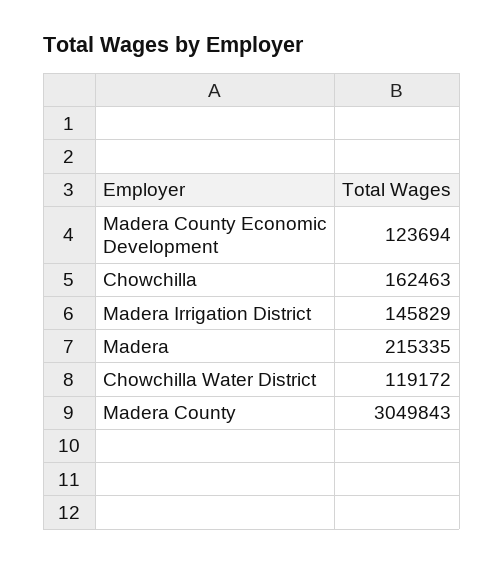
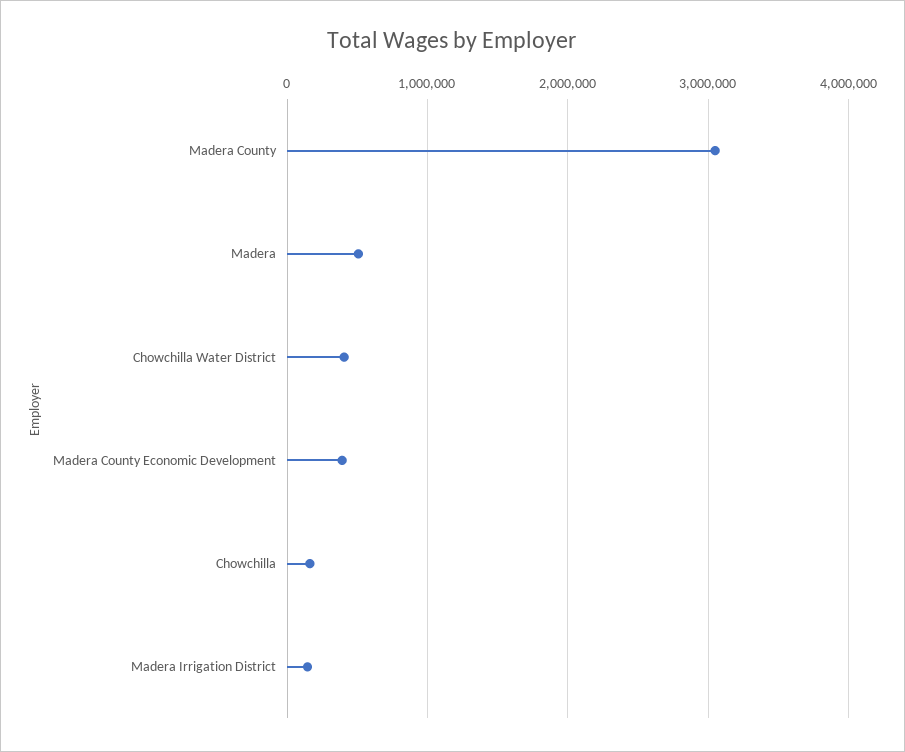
Madera County Economic Development: 123694 -> 400000
Madera: 215335 -> 500000
Chowchilla Water District: 119172 -> 400000

